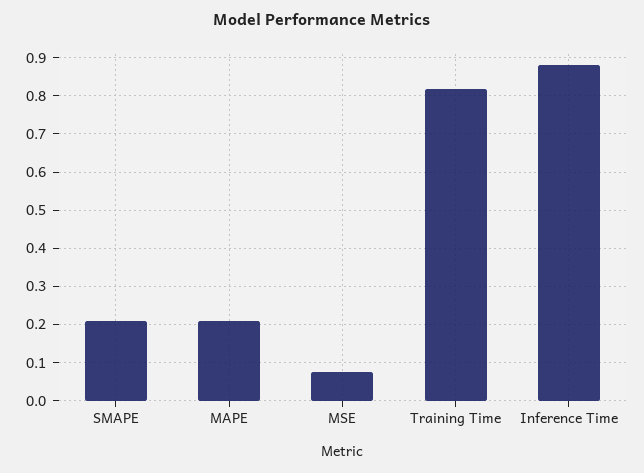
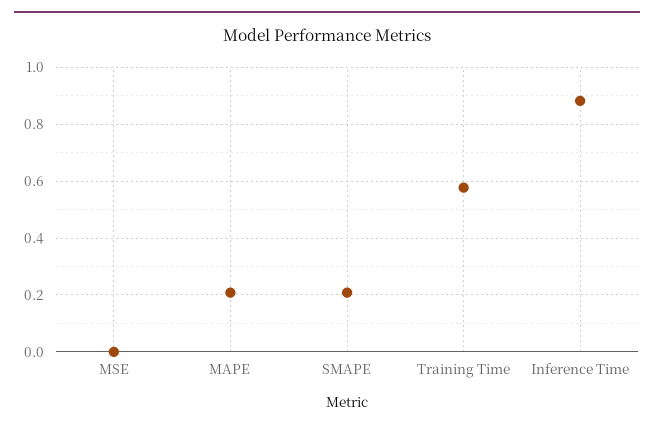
MSE: 0.08 -> 0
Training Time: 0.82 -> 0.575

